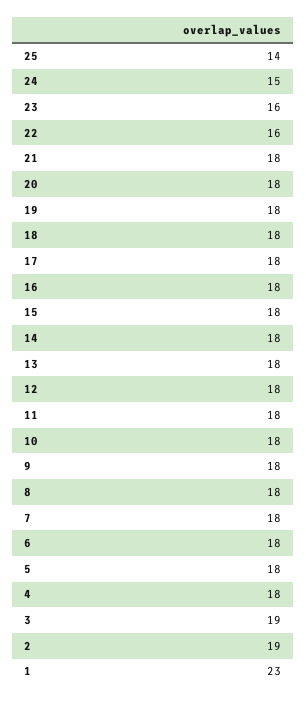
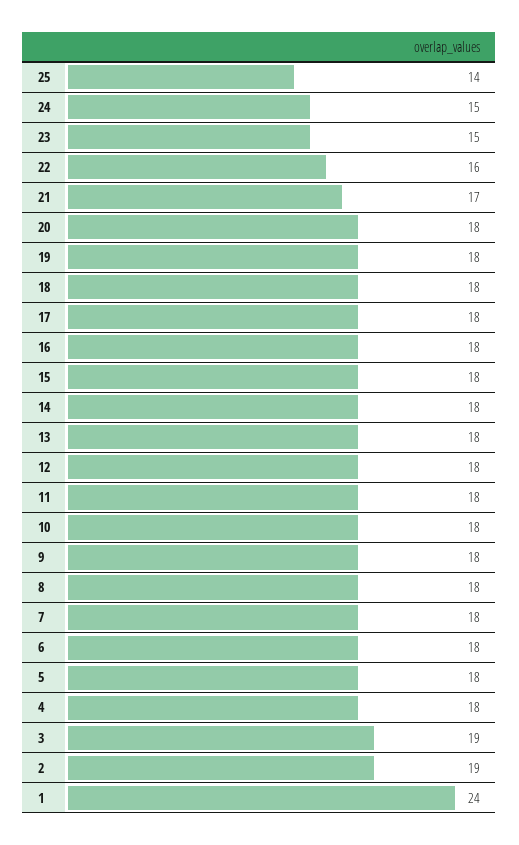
23: 16 -> 15
21: 18 -> 17
1: 23 -> 24

